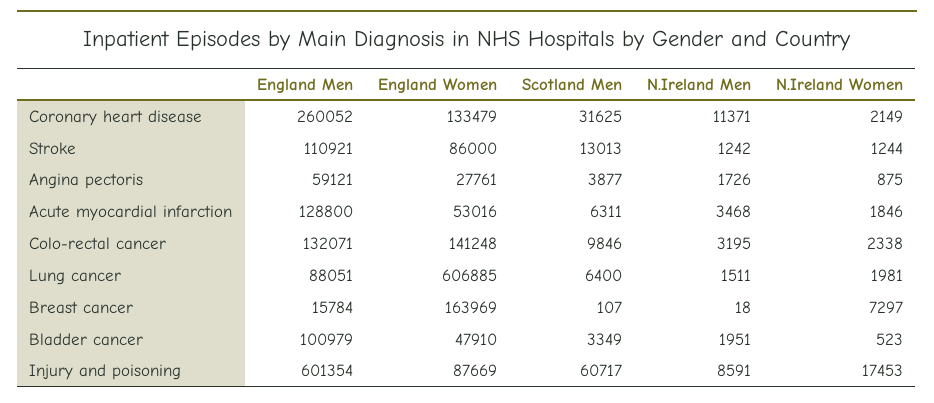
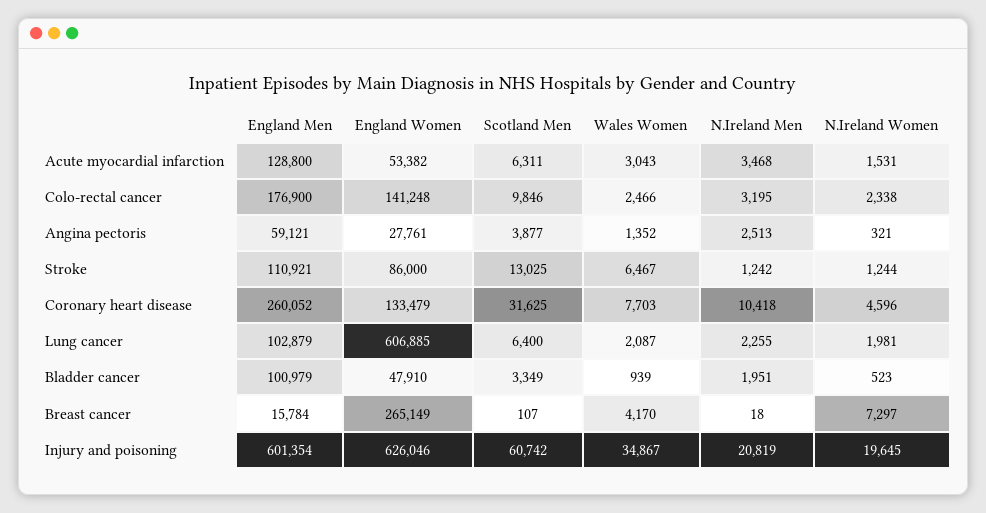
N.Ireland Men, Coronary heart disease: 11371 -> 10418
N.Ireland Women, Coronary heart disease: 2149 -> 4596
Scotland Men, Stroke: 13013 -> 13025
N.Ireland Men, Angina pectoris: 1726 -> 2513
N.Ireland Women, Angina pectoris: 875 -> 321
England Women, Acute myocardial infarction: 53016 -> 53382
N.Ireland Women, Acute myocardial infarction: 1846 -> 1531
England Men, Colo-rectal cancer: 132071 -> 176900
England Men, Lung cancer: 88051 -> 102879
N.Ireland Men, Lung cancer: 1511 -> 2255
England Women, Breast cancer: 163969 -> 265149
England Women, Injury and poisoning: 87669 -> 626046
Scotland Men, Injury and poisoning: 60717 -> 60742
N.Ireland Men, Injury and poisoning: 8591 -> 20819
N.Ireland Women, Injury and poisoning: 17453 -> 19645
Wales Women, Acute myocardial infarction: none -> 3043
Wales Women, Colo-rectal cancer: none -> 2466
Wales Women, Angina pectoris: none -> 1352
Wales Women, Stroke: none -> 6467
Wales Women, Coronary heart disease: none -> 7703
Wales Women, Lung cancer: none -> 2087
Wales Women, Bladder cancer: none -> 939
Wales Women, Breast cancer: none -> 4170
Wales Women, Injury and poisoning: none -> 34867

